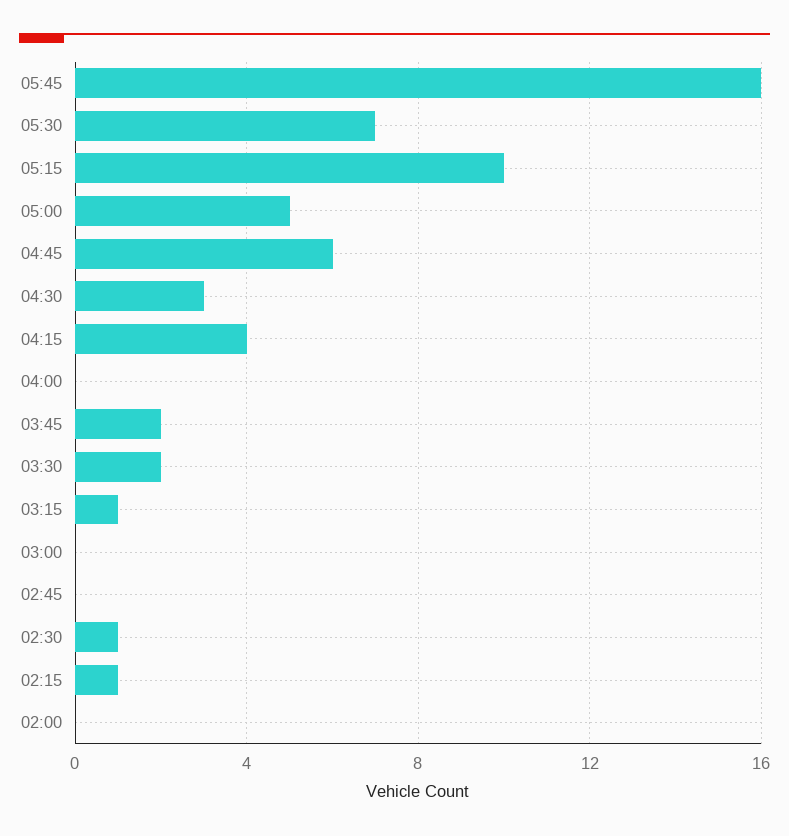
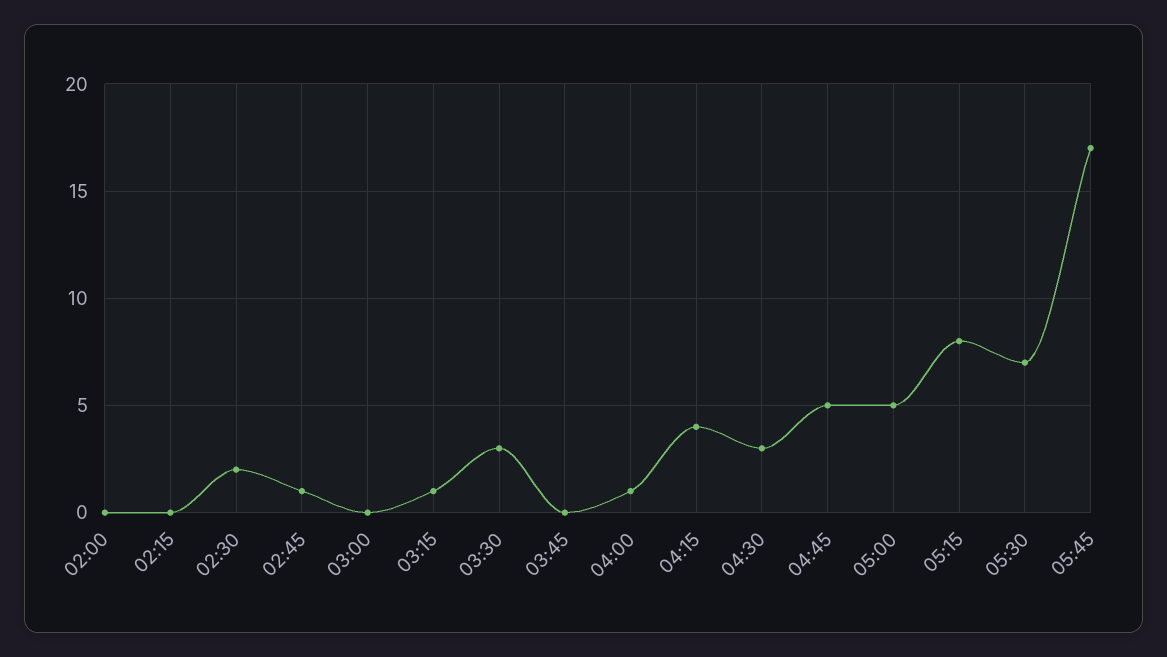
05:45: 16 -> 17
05:15: 10 -> 8
04:45: 6 -> 5
04:00: 0 -> 1
03:45: 2 -> 0
03:30: 2 -> 3
02:45: 0 -> 1
02:30: 1 -> 2
02:15: 1 -> 0

